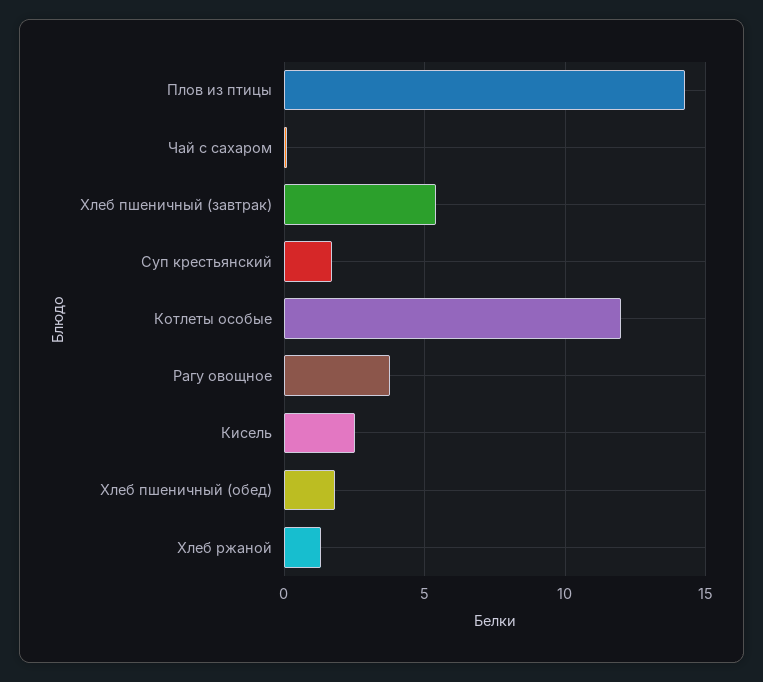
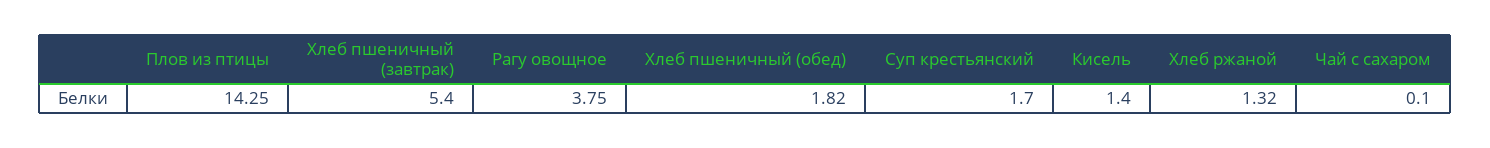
Котлеты особые: 12 -> none
Кисель: 2.5 -> 1.4

